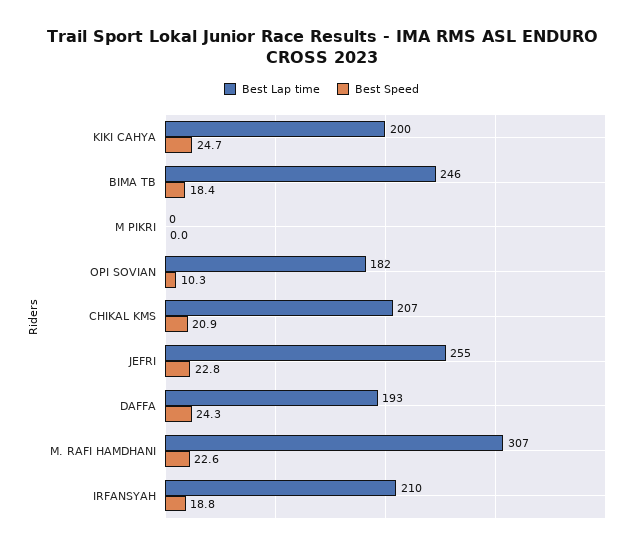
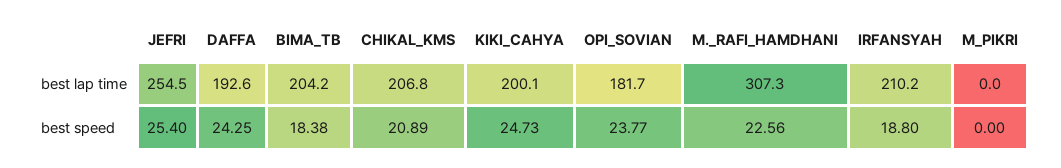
Best Lap time, BIMA TB: 246 -> 204.2
Best Speed, OPI SOVIAN: 10.3 -> 23.77
Best Speed, JEFRI: 22.8 -> 25.4

